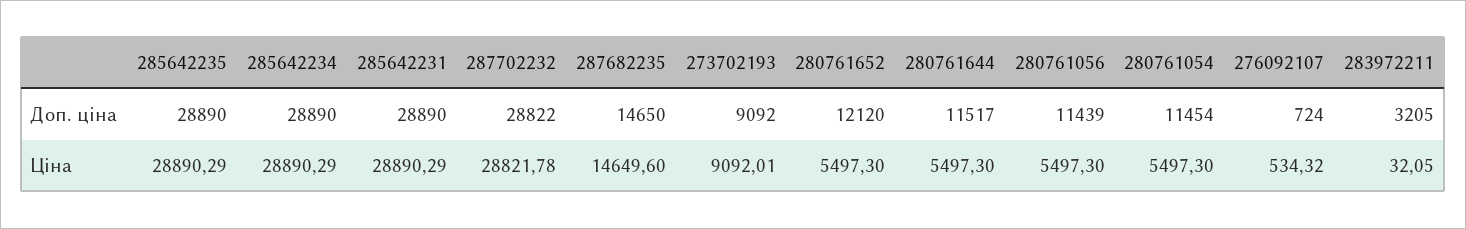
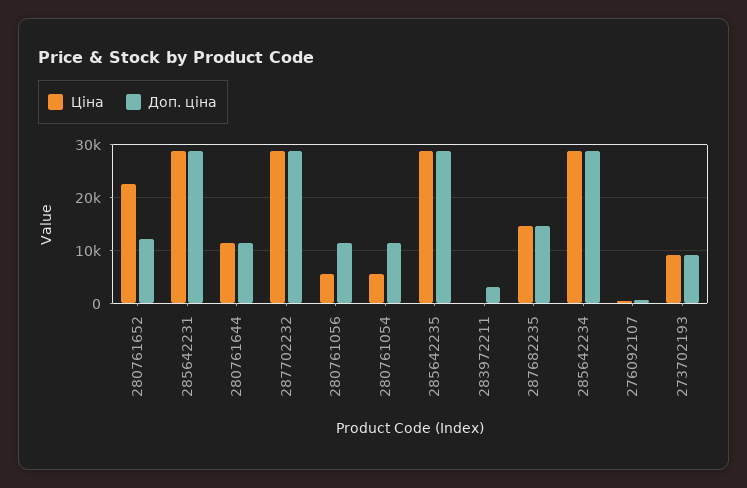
Ціна, 280761652: 5497.3 -> 22000
Ціна, 280761644: 5497.3 -> 12000

